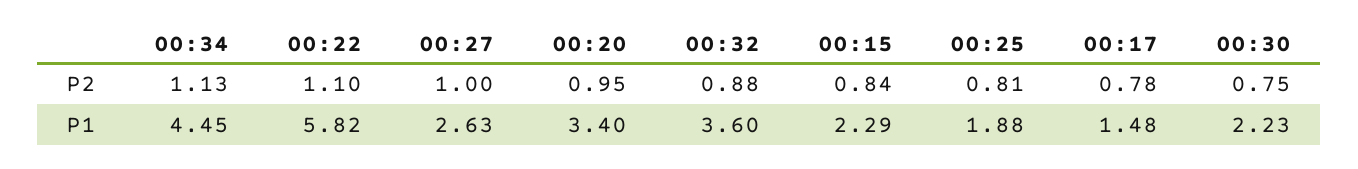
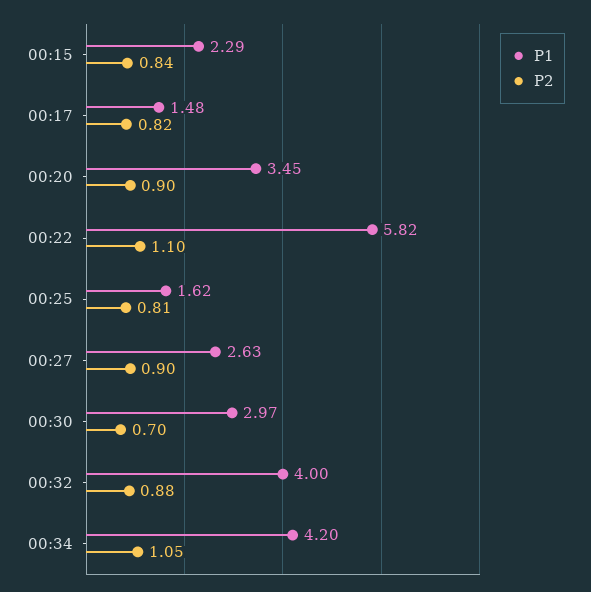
P2, 00:34: 1.13 -> 1.05
P2, 00:27: 1 -> 0.9
P2, 00:20: 0.95 -> 0.9
P2, 00:17: 0.78 -> 0.82
P2, 00:30: 0.75 -> 0.7
P1, 00:34: 4.45 -> 4.2
P1, 00:20: 3.4 -> 3.45
P1, 00:32: 3.6 -> 4
P1, 00:25: 1.88 -> 1.62
P1, 00:30: 2.23 -> 2.97

